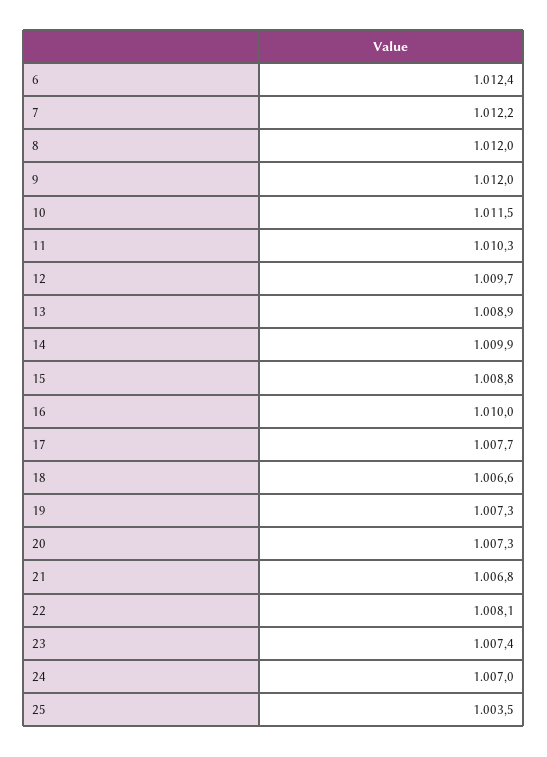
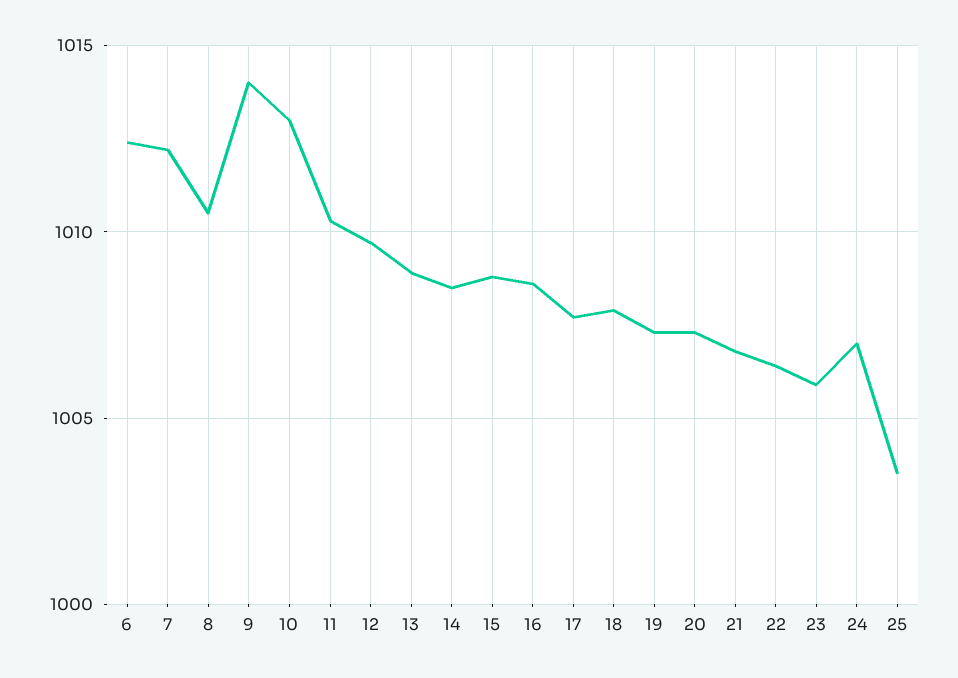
8: 1012 -> 1010.5
9: 1012 -> 1014
10: 1011.5 -> 1013
14: 1009.9 -> 1008.5
16: 1010 -> 1008.5
18: 1006.6 -> 1008
22: 1008.1 -> 1006.5
23: 1007.4 -> 1006

